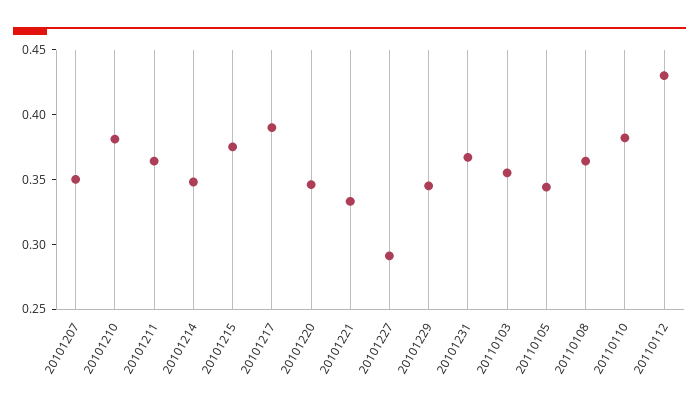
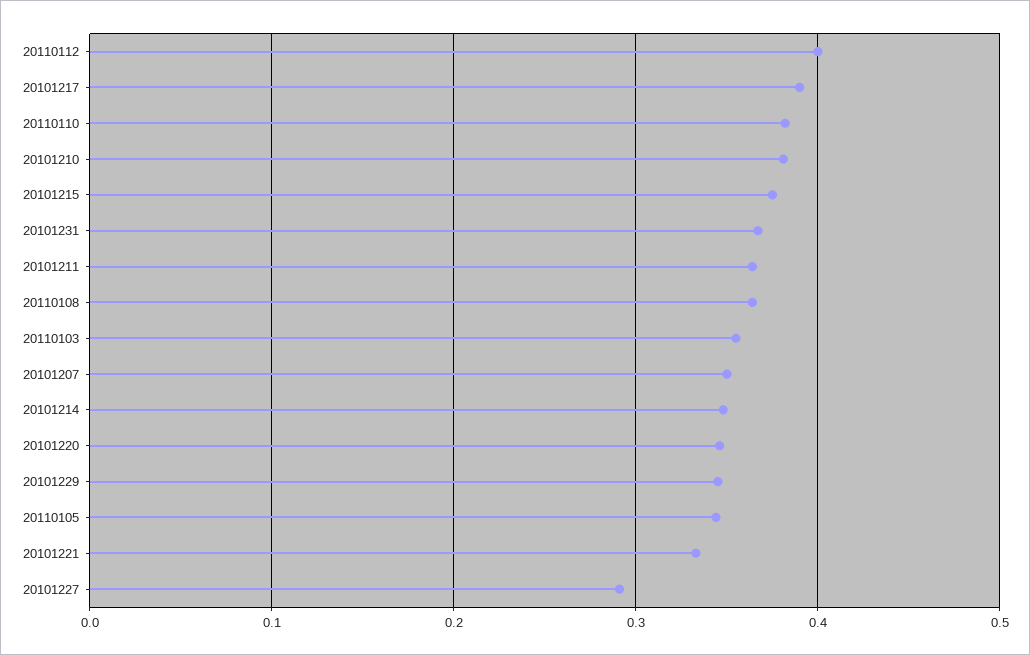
20110112: 0.43 -> 0.4

